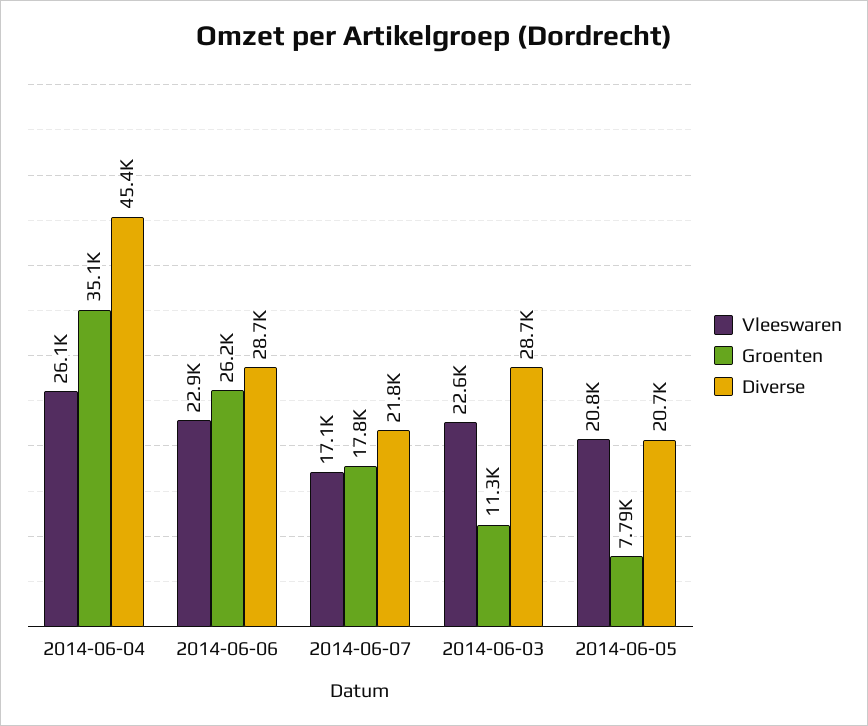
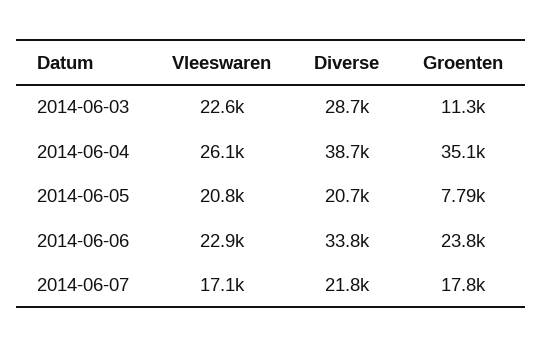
Diverse, 2014-06-04: 45400 -> 38700
Groenten, 2014-06-06: 26200 -> 23800
Diverse, 2014-06-06: 28700 -> 33800

